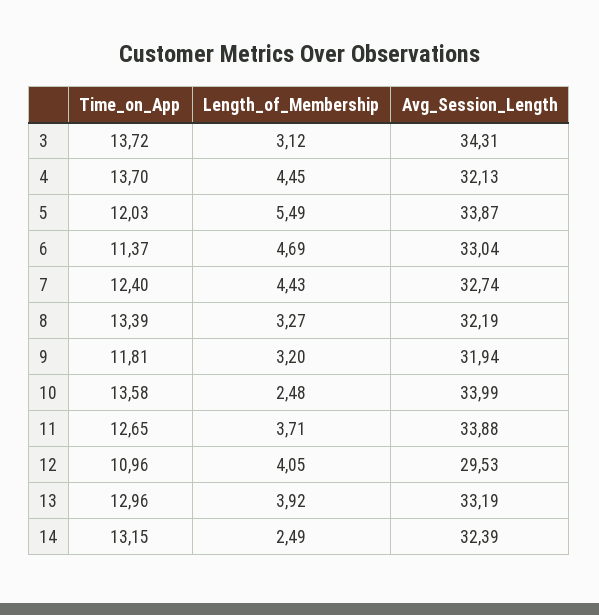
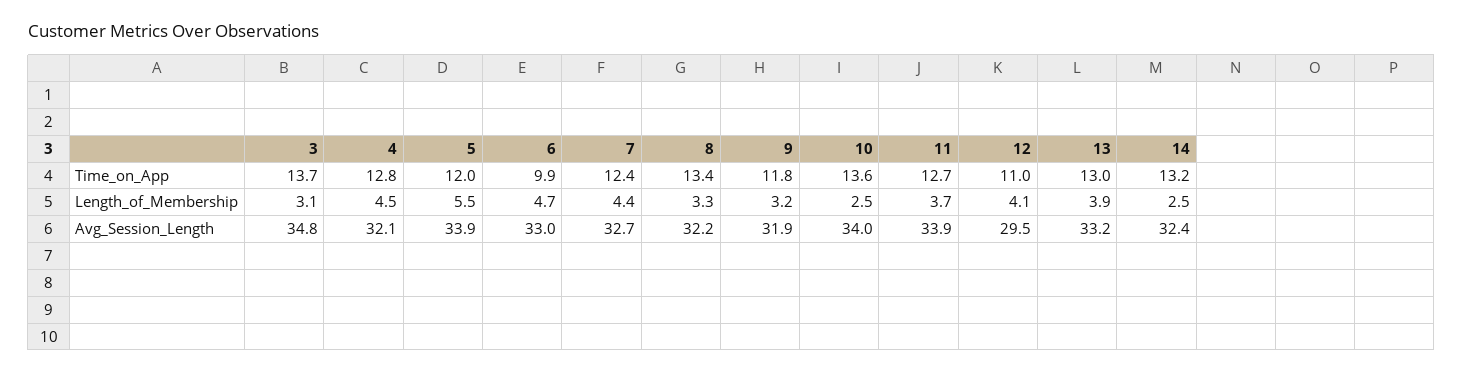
Avg_Session_Length, 3: 34.31 -> 34.8
Time_on_App, 4: 13.7 -> 12.8
Time_on_App, 6: 11.37 -> 9.9

